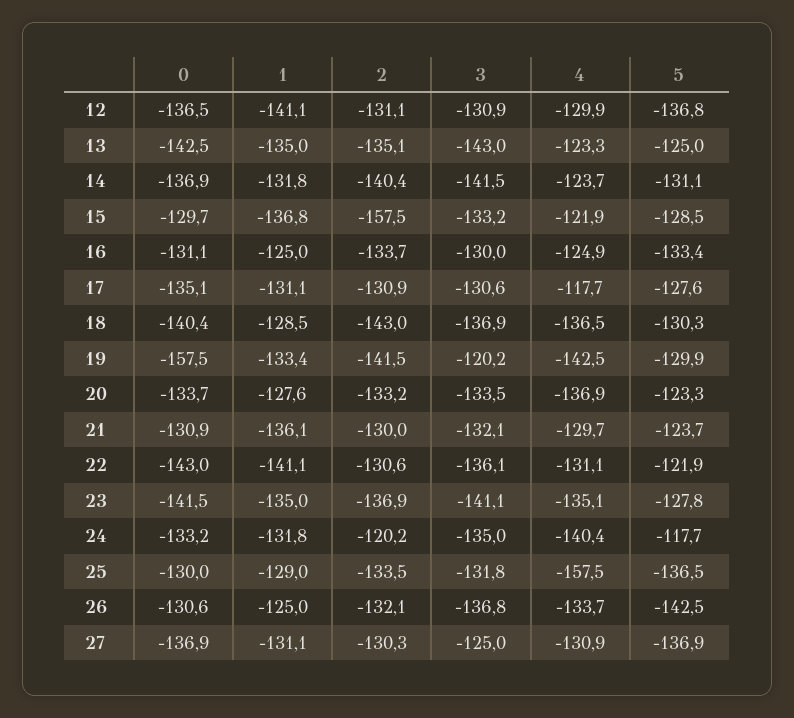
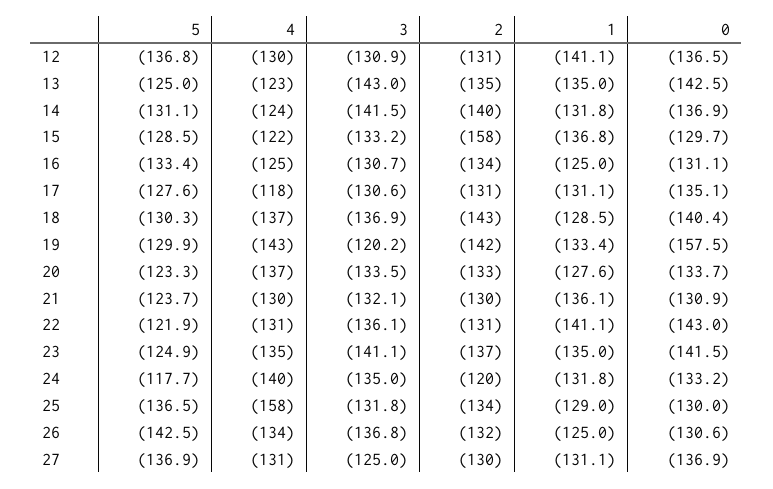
3, 16: -130 -> -130.7
5, 23: -127.8 -> -124.9

